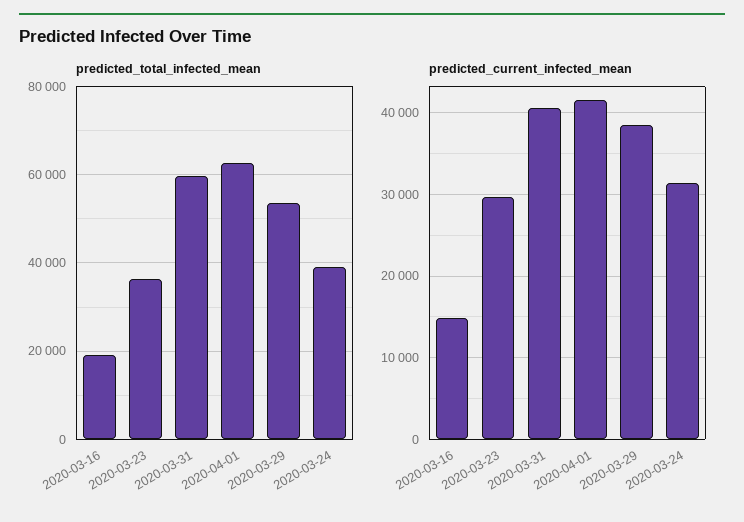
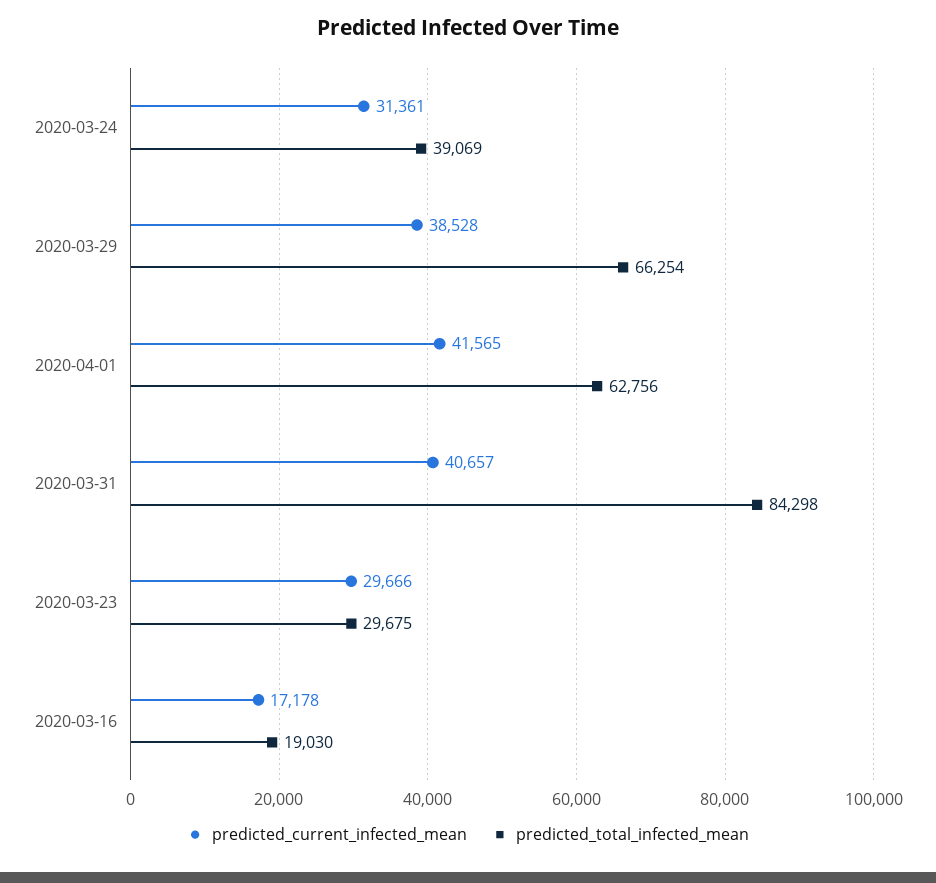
predicted_total_infected_mean, 2020-03-23: 36000 -> 29675
predicted_total_infected_mean, 2020-03-31: 60000 -> 84298
predicted_total_infected_mean, 2020-03-29: 54000 -> 66254
predicted_current_infected_mean, 2020-03-16: 15000 -> 17178

